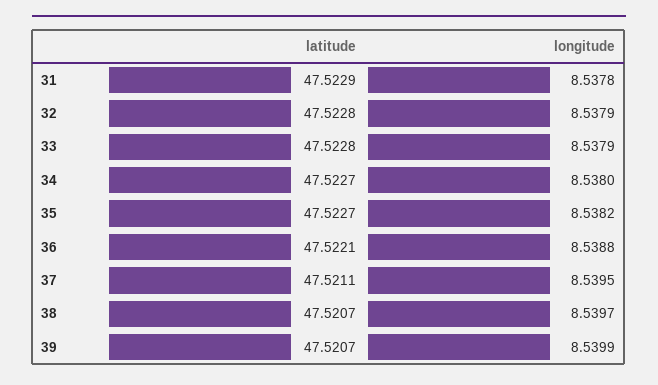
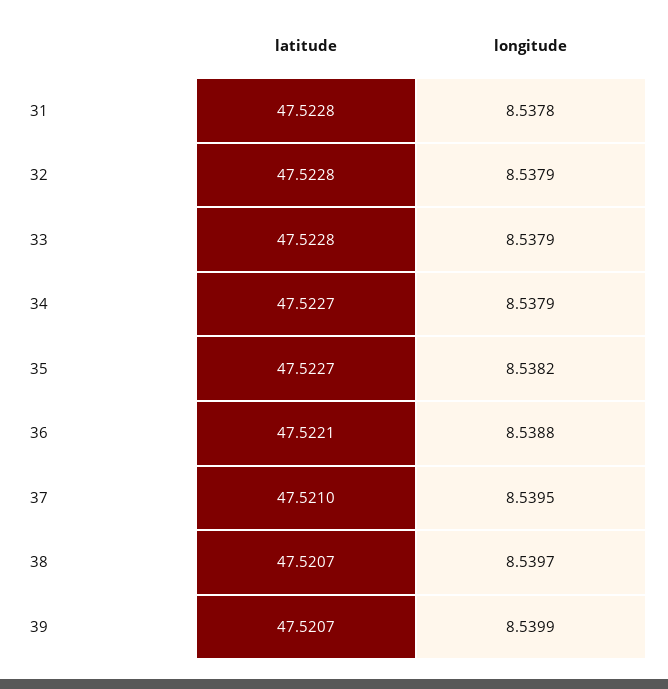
latitude, 31: 47.5229 -> 47.5228
longitude, 34: 8.538 -> 8.5379
latitude, 37: 47.5211 -> 47.521

